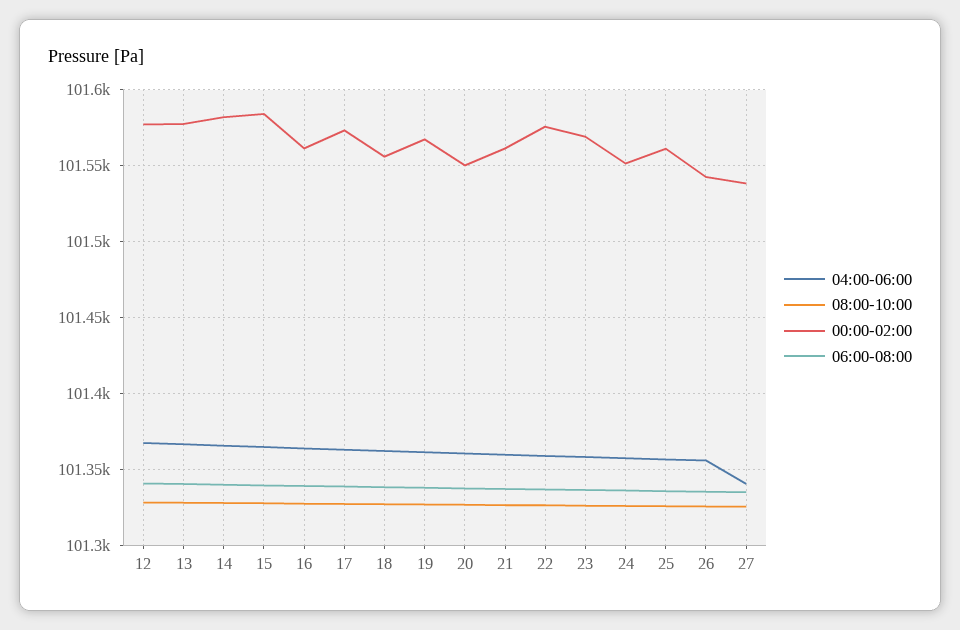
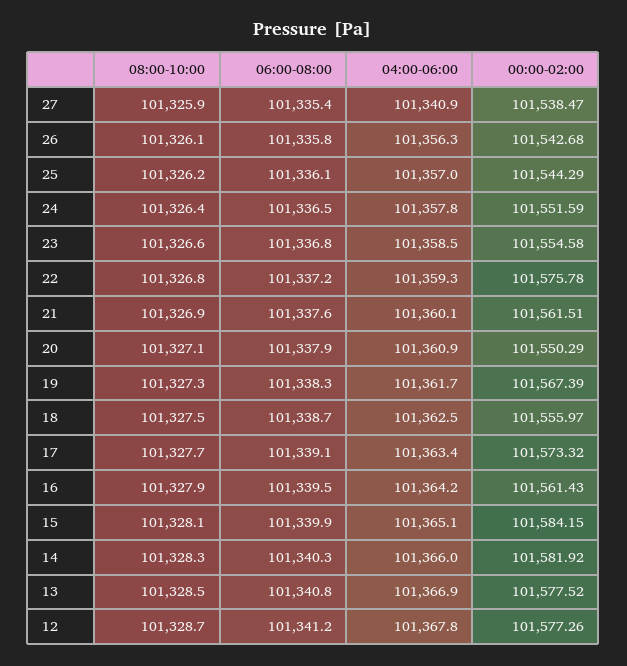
00:00-02:00, 23: 101570 -> 101554.58
00:00-02:00, 25: 101560 -> 101544.29

